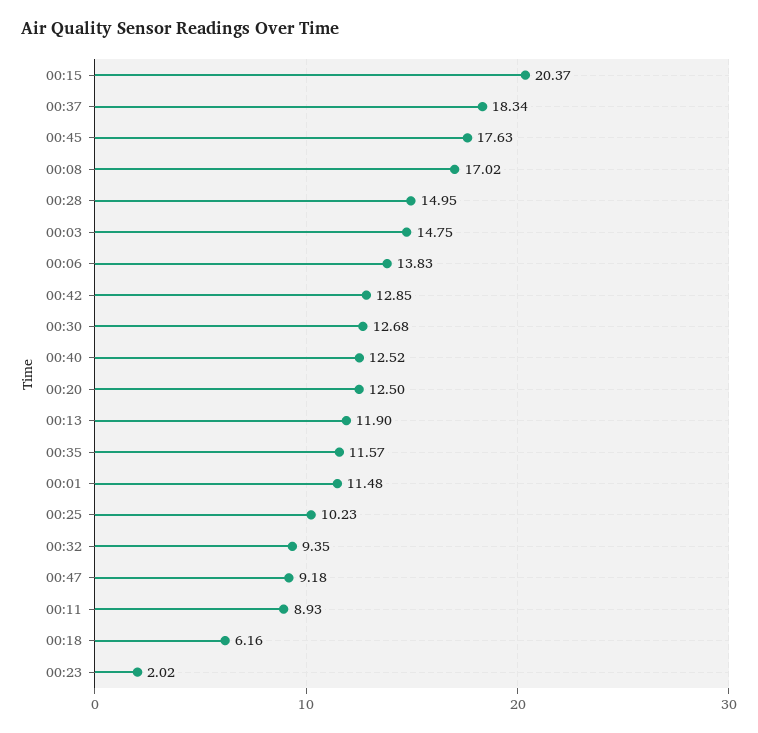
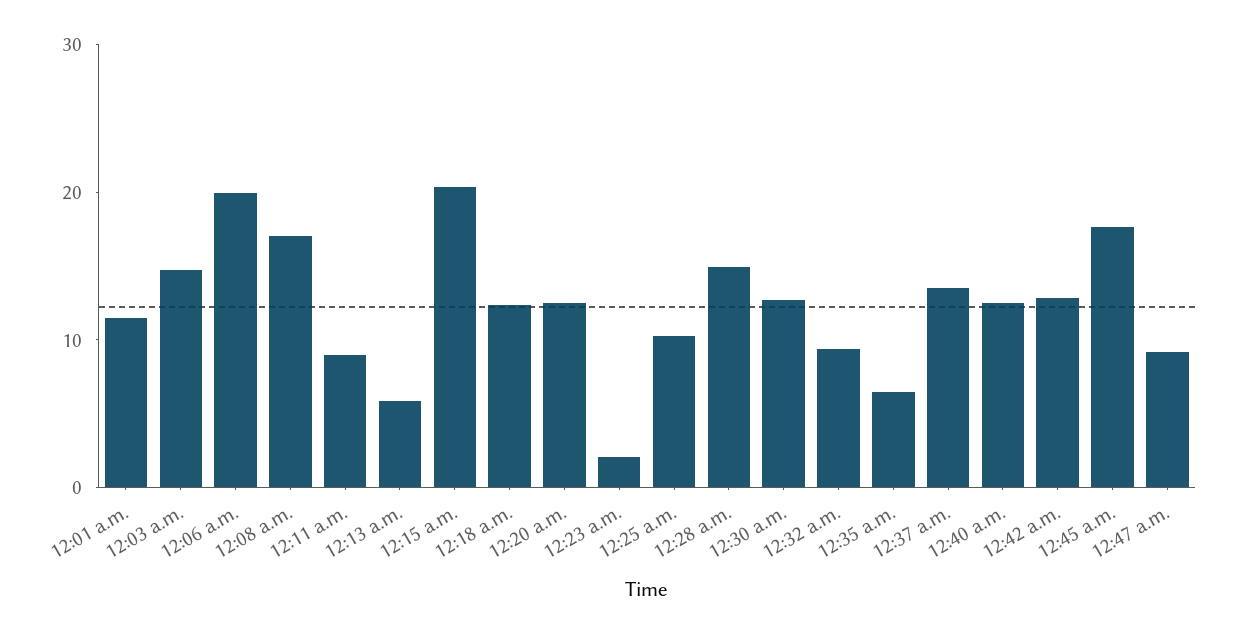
00:37: 18.34 -> 14
00:06: 13.83 -> 20
00:13: 11.9 -> 6
00:35: 11.57 -> 6
00:18: 6.16 -> 12

